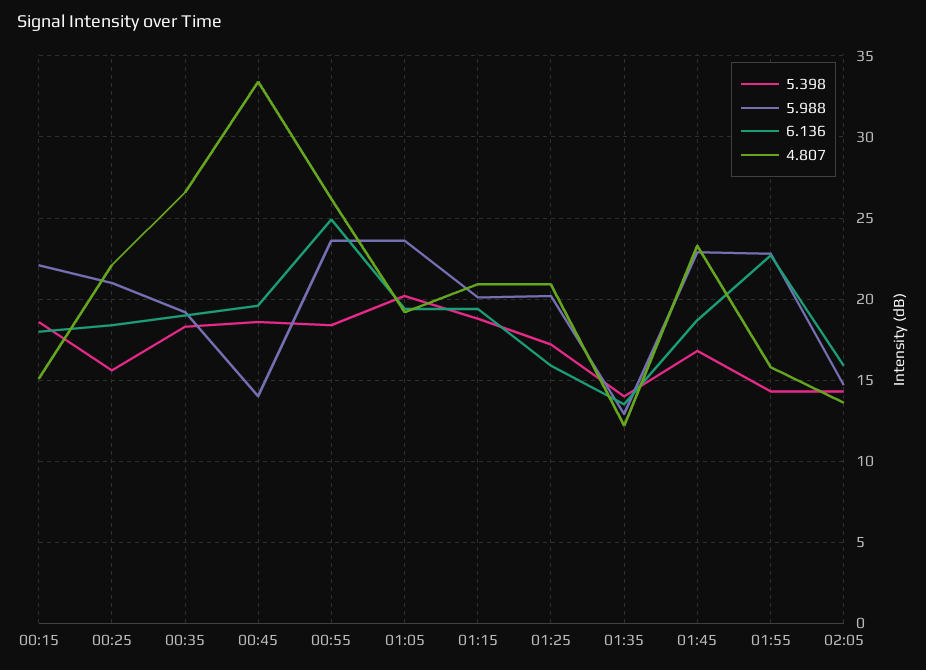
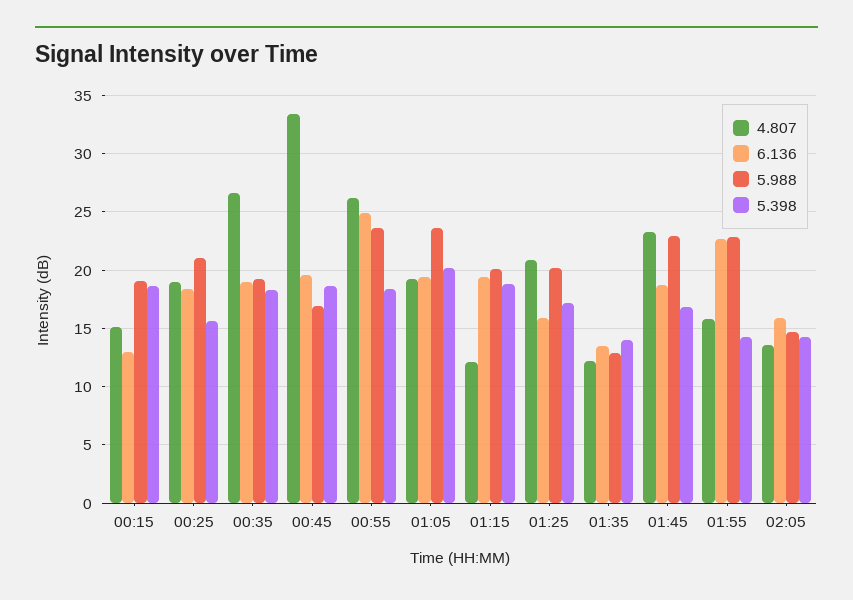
5.988, 00:15: 22 -> 19
6.136, 00:15: 18 -> 13
4.807, 00:25: 22 -> 19
5.988, 00:45: 14 -> 17
4.807, 01:15: 21 -> 12

